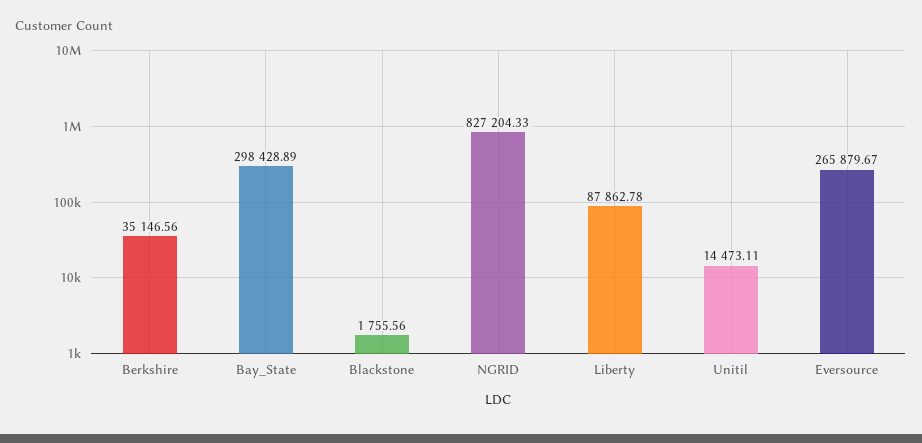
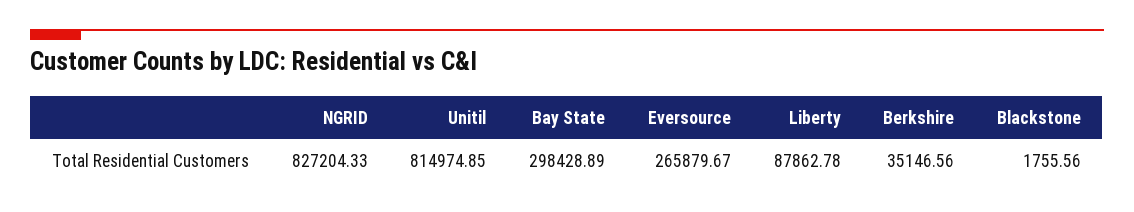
Unitil: 14473.11 -> 814974.85

